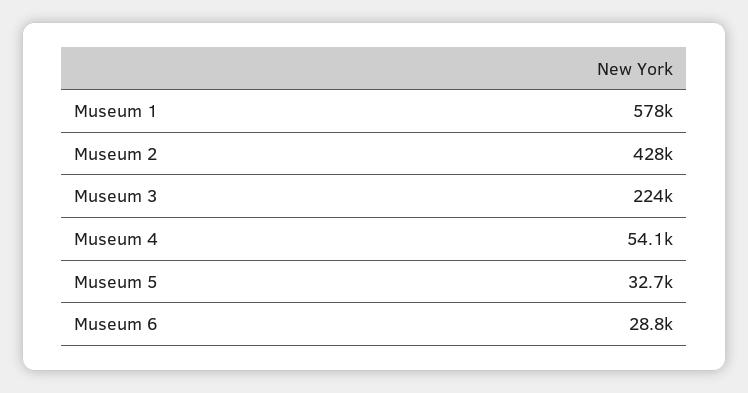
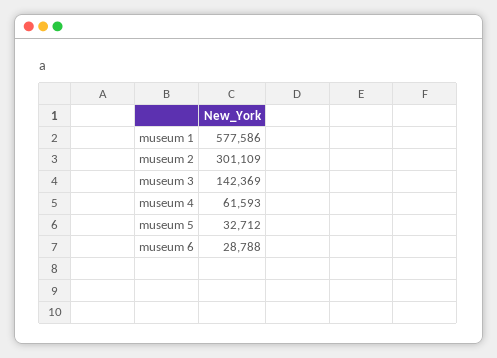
Museum 2: 428000 -> 301109
Museum 3: 224000 -> 142369
Museum 4: 54100 -> 61593

